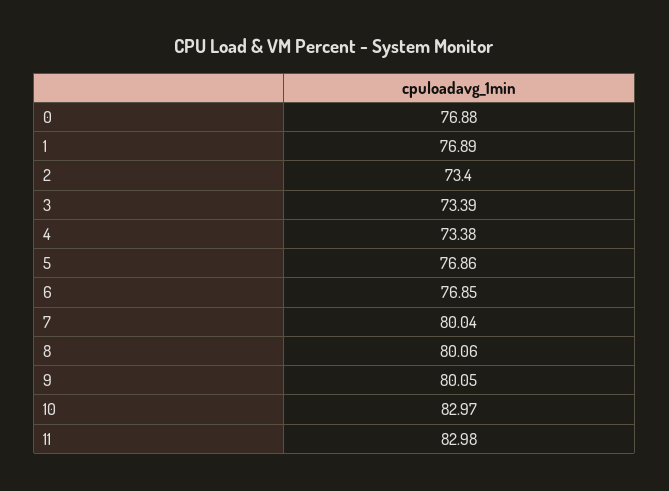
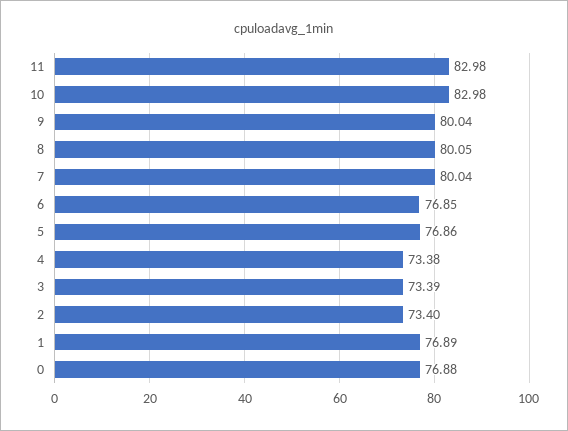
8: 80.06 -> 80.05
9: 80.05 -> 80.04
10: 82.97 -> 82.98

